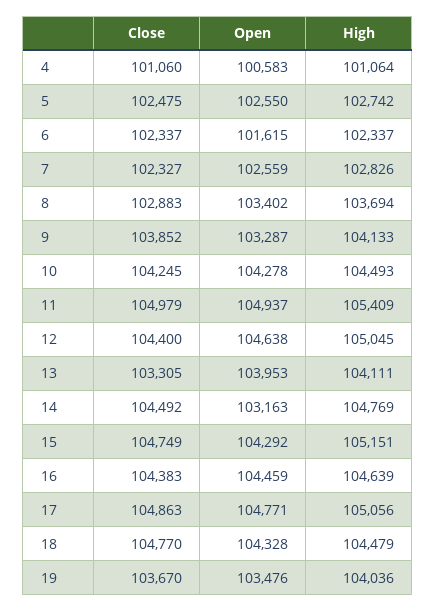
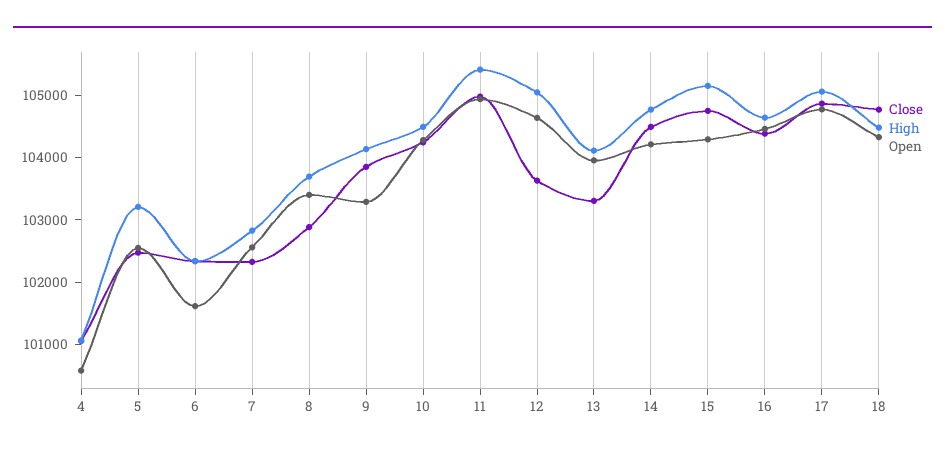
High, 5: 102742 -> 103200
Close, 12: 104400 -> 103600
Open, 14: 103163 -> 104200
Close, 19: 103670 -> none
Open, 19: 103476 -> none
High, 19: 104036 -> none

